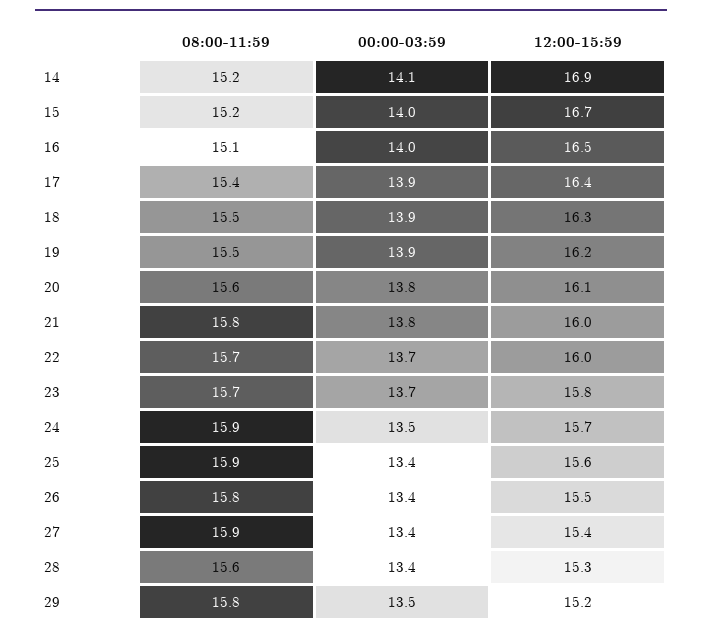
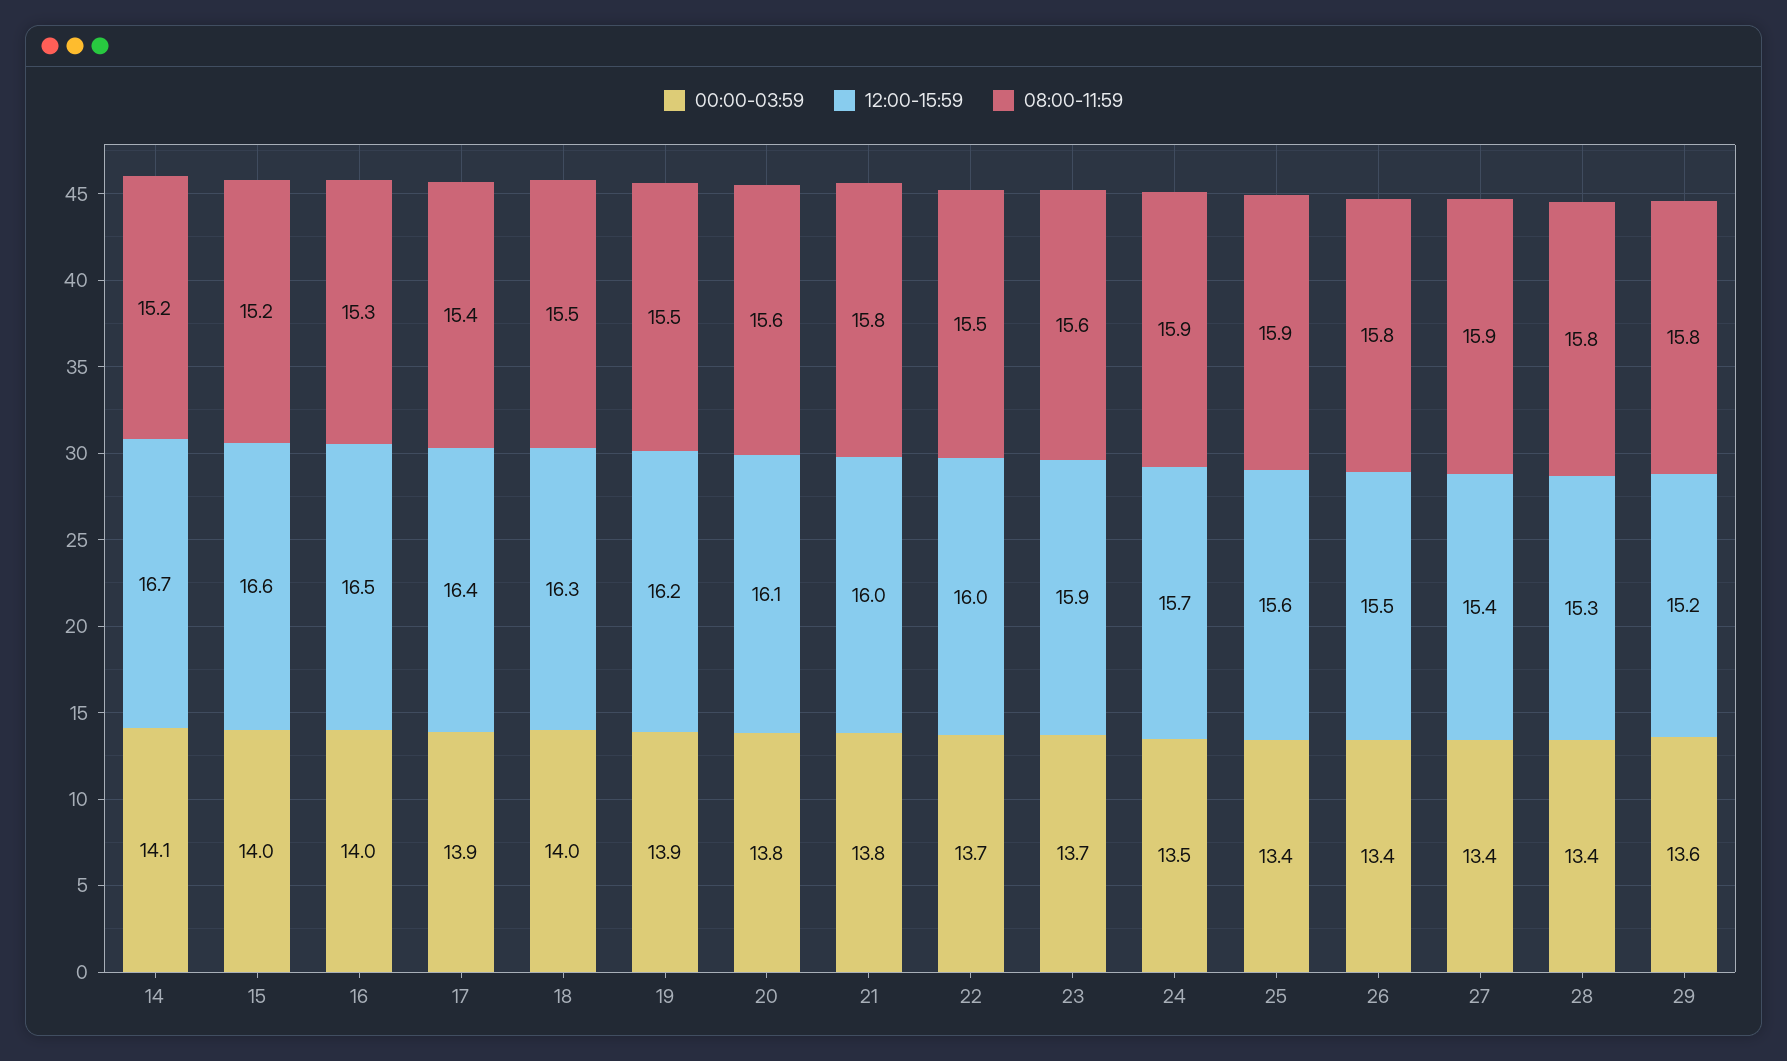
12:00-15:59, 14: 16.9 -> 16.7
12:00-15:59, 15: 16.7 -> 16.6
08:00-11:59, 16: 15.1 -> 15.3
00:00-03:59, 18: 13.9 -> 14
08:00-11:59, 22: 15.7 -> 15.5
08:00-11:59, 23: 15.7 -> 15.6
12:00-15:59, 23: 15.8 -> 15.9
08:00-11:59, 28: 15.6 -> 15.8
00:00-03:59, 29: 13.5 -> 13.6

